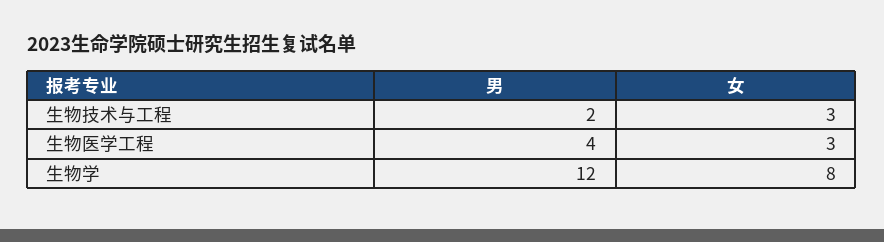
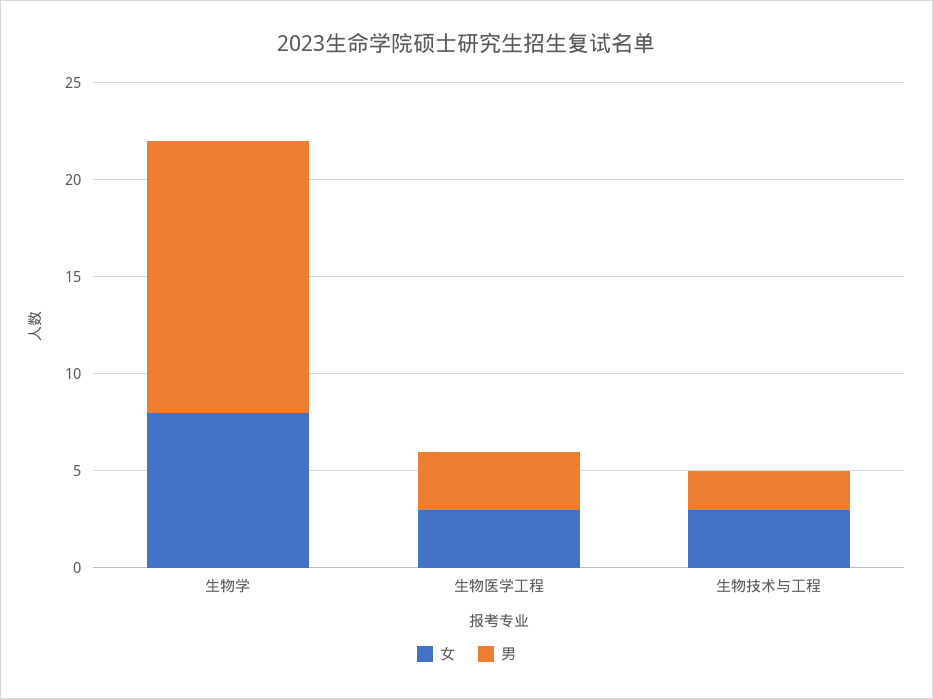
男, 生物医学工程: 4 -> 3
男, 生物学: 12 -> 14

